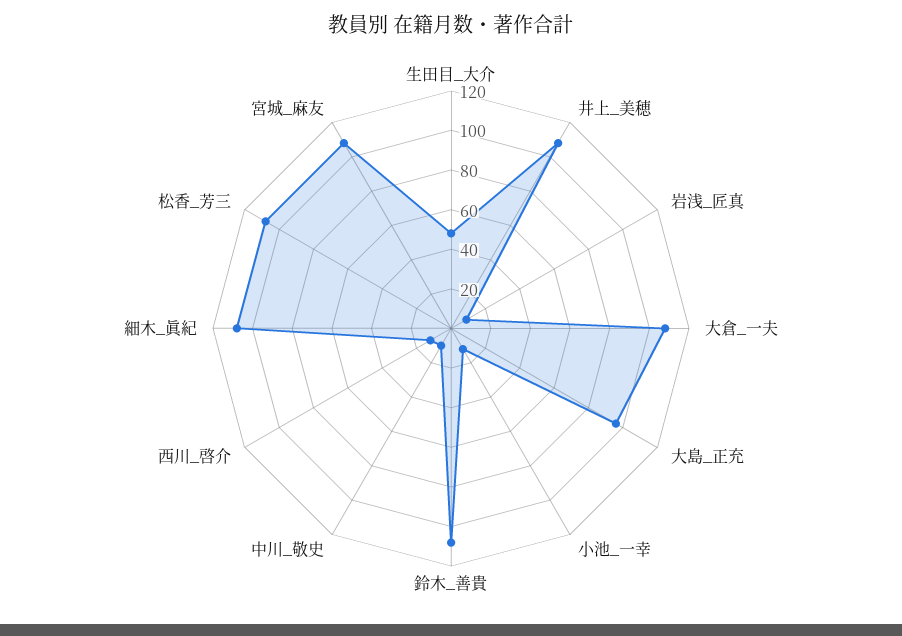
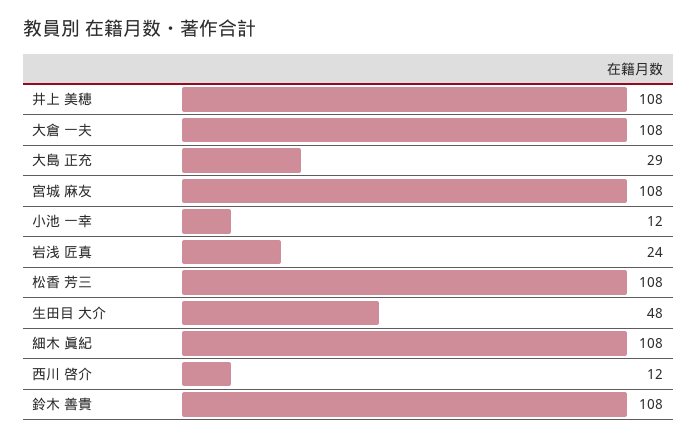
岩浅_匠真: 10 -> 24
大島_正充: 95 -> 29
中川_敬史: 10 -> none

